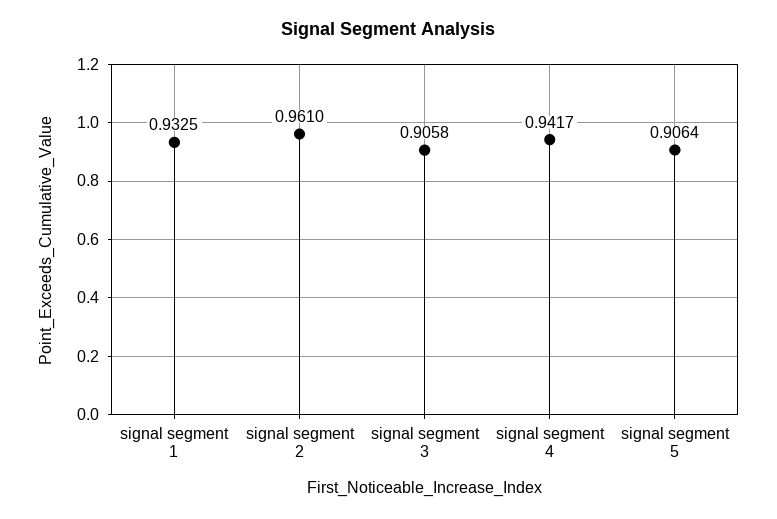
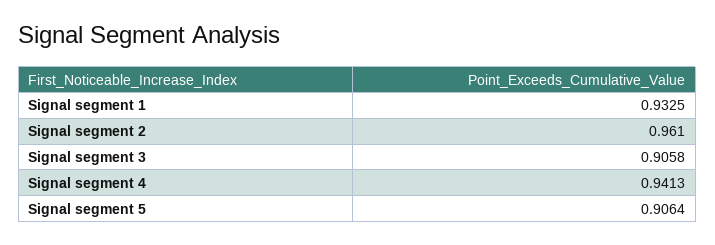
signal segment 4: 0.9417 -> 0.9413

